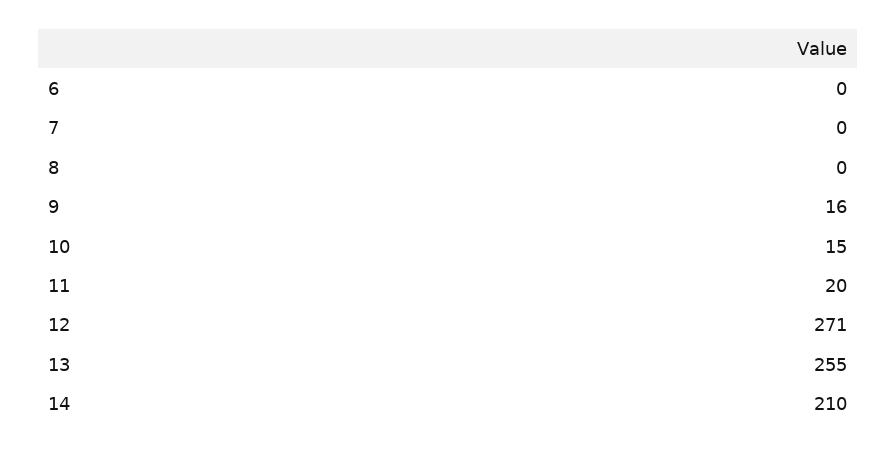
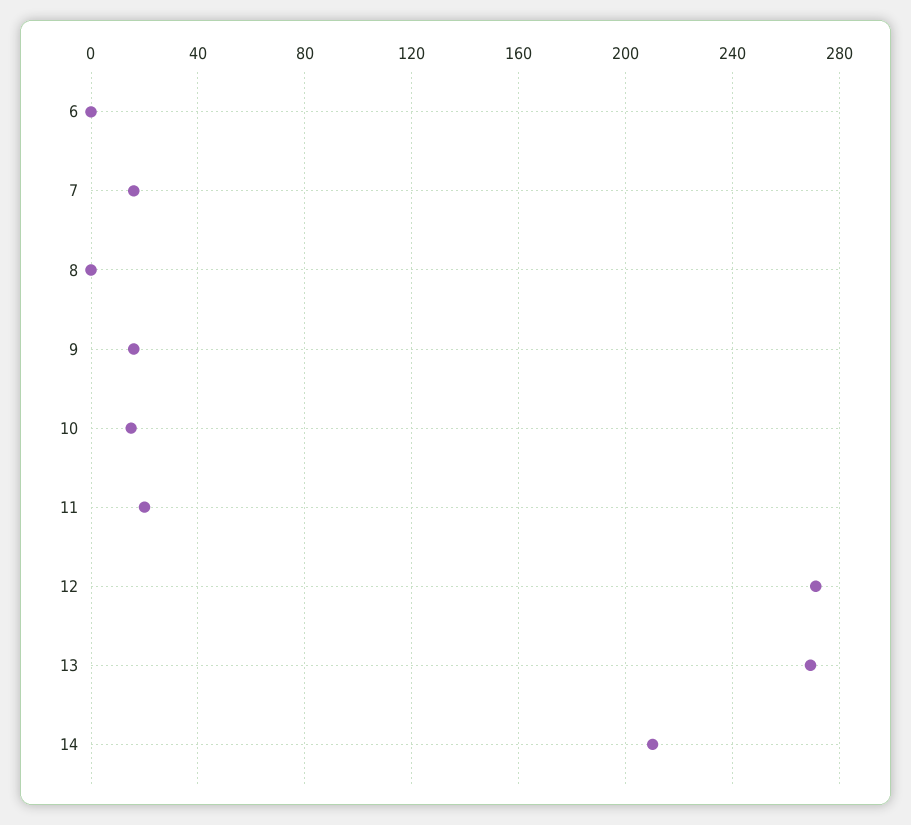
7: 0 -> 15
13: 255 -> 270

